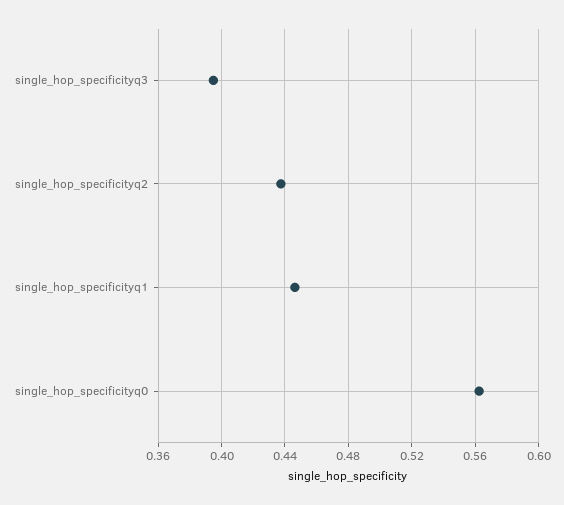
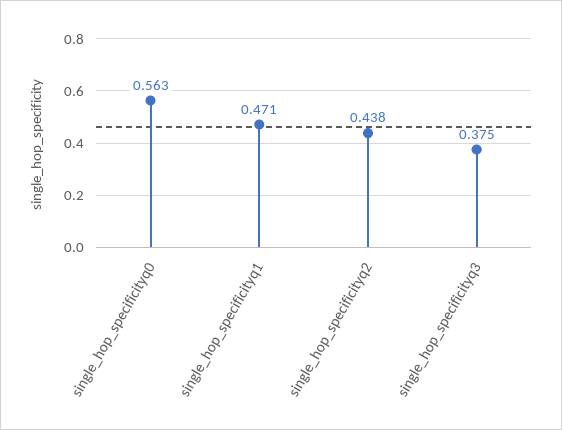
single_hop_specificityq3: 0.395 -> 0.375
single_hop_specificityq1: 0.445 -> 0.471

